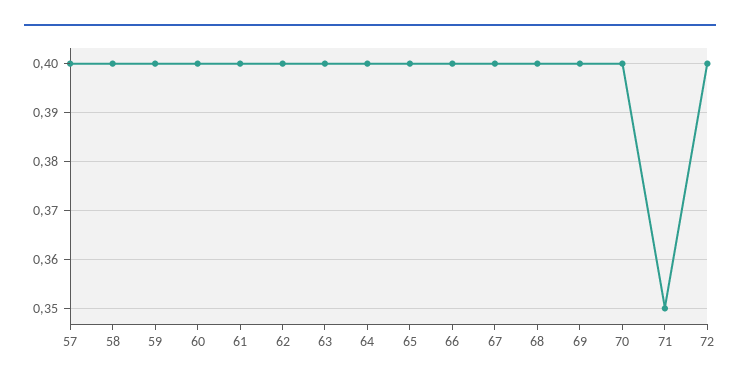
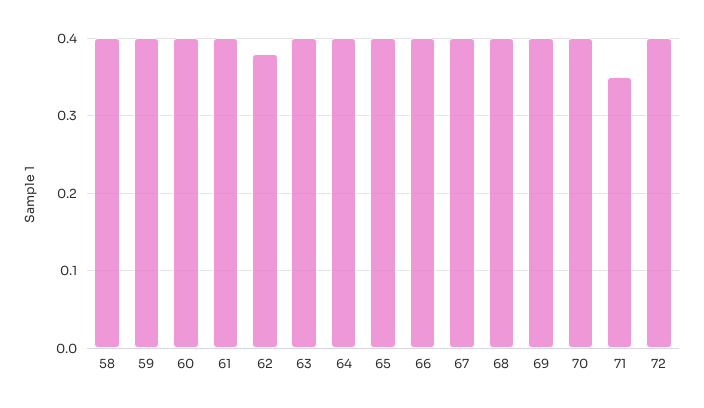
57: 0.4 -> none
62: 0.4 -> 0.38

